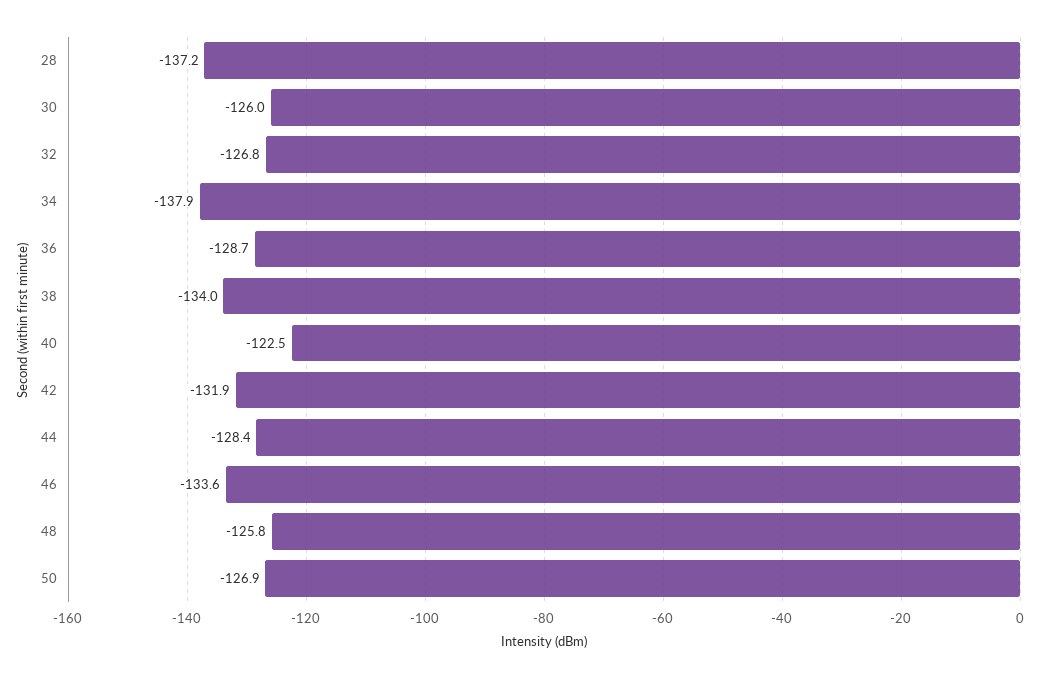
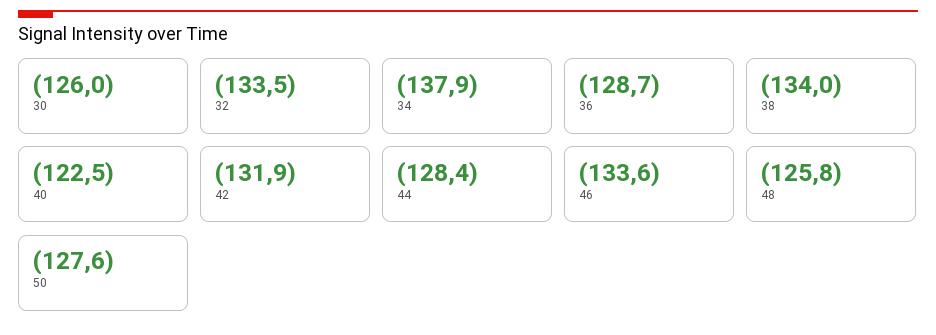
28: -137.2 -> none
32: -126.8 -> -133.5
50: -126.9 -> -127.6

